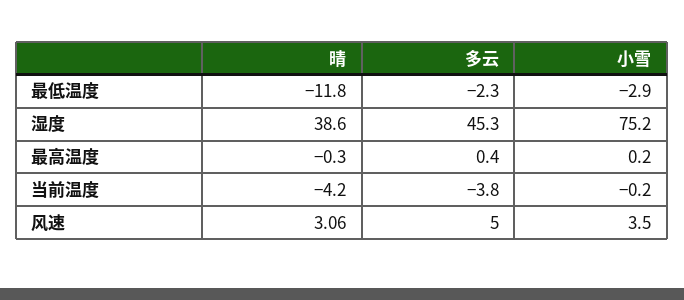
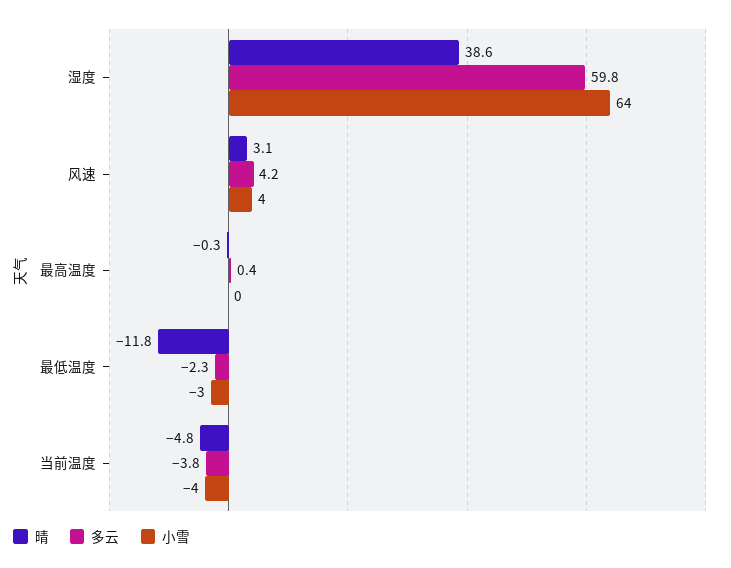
多云, 湿度: 45.3 -> 59.8
小雪, 湿度: 75.2 -> 64
晴, 当前温度: -4.2 -> -4.8
小雪, 当前温度: -0.2 -> -4
多云, 风速: 5 -> 4.2

